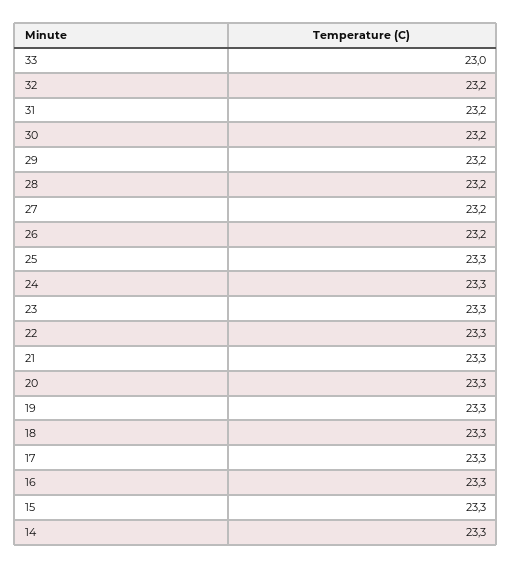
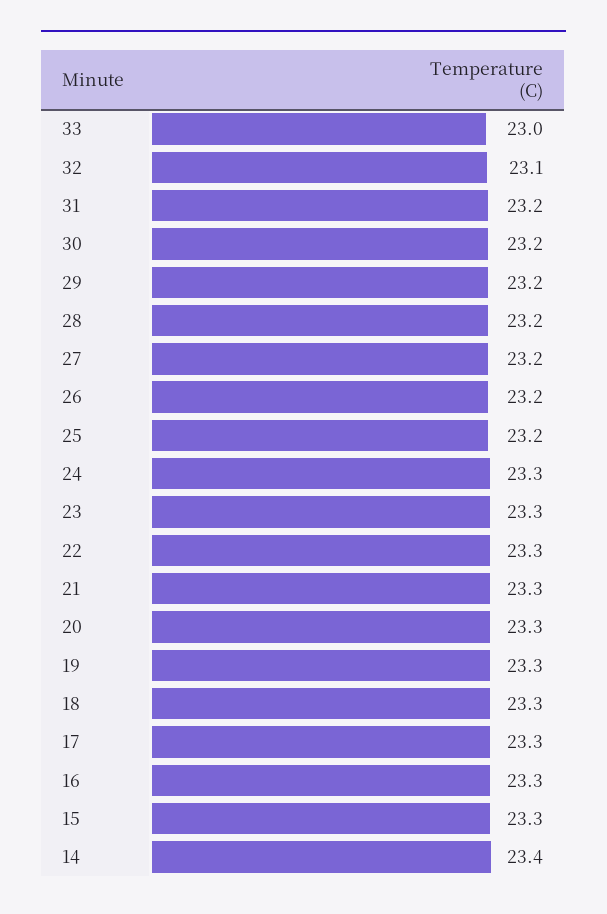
32: 23.2 -> 23.1
25: 23.3 -> 23.2
14: 23.3 -> 23.4

